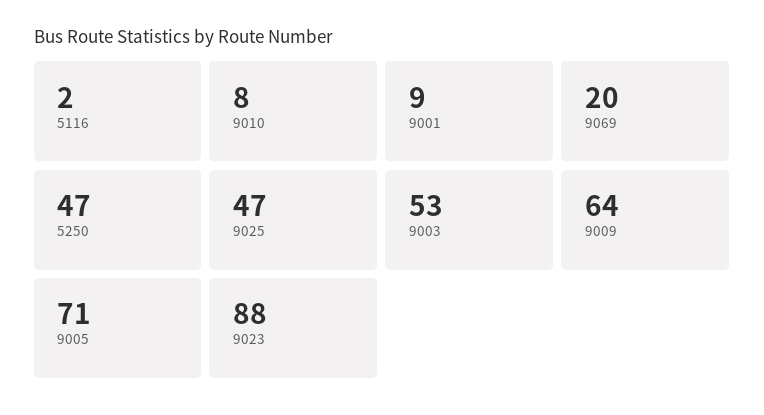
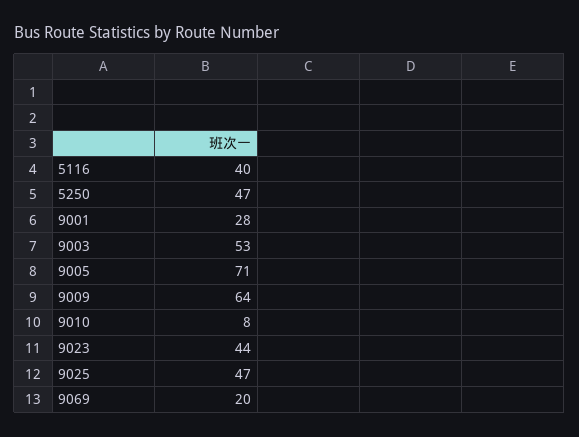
5116: 2 -> 40
9001: 9 -> 28
9023: 88 -> 44

